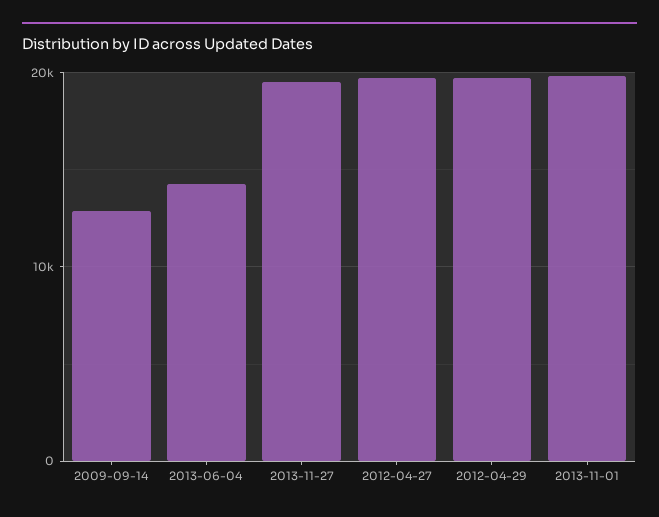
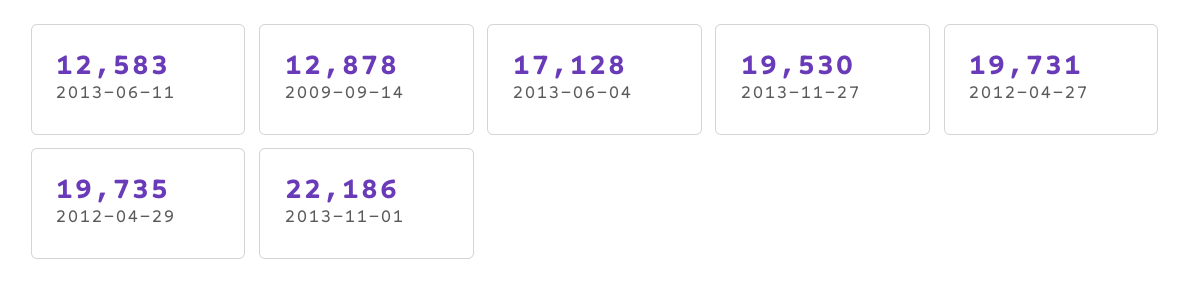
2013-06-04: 14000 -> 17128
2013-11-01: 20000 -> 22186
2013-06-11: none -> 12583

